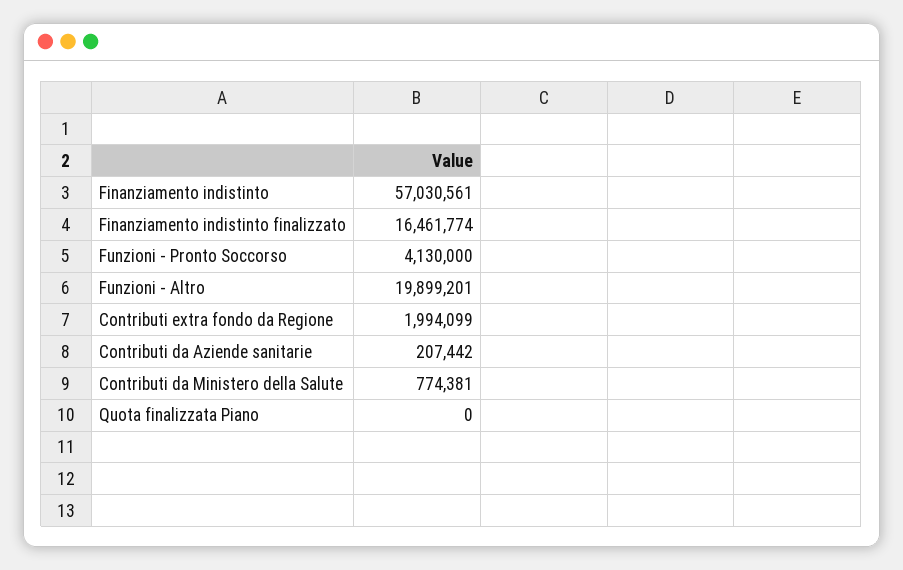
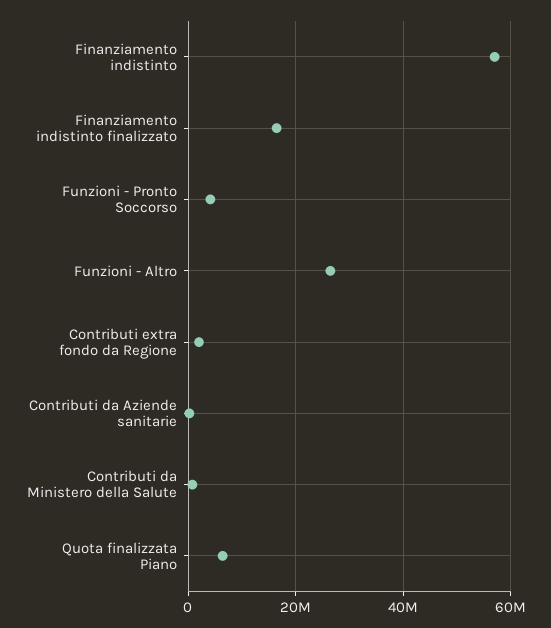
Funzioni - Altro: 19899201 -> 26000000
Quota finalizzata Piano: 0 -> 6000000

